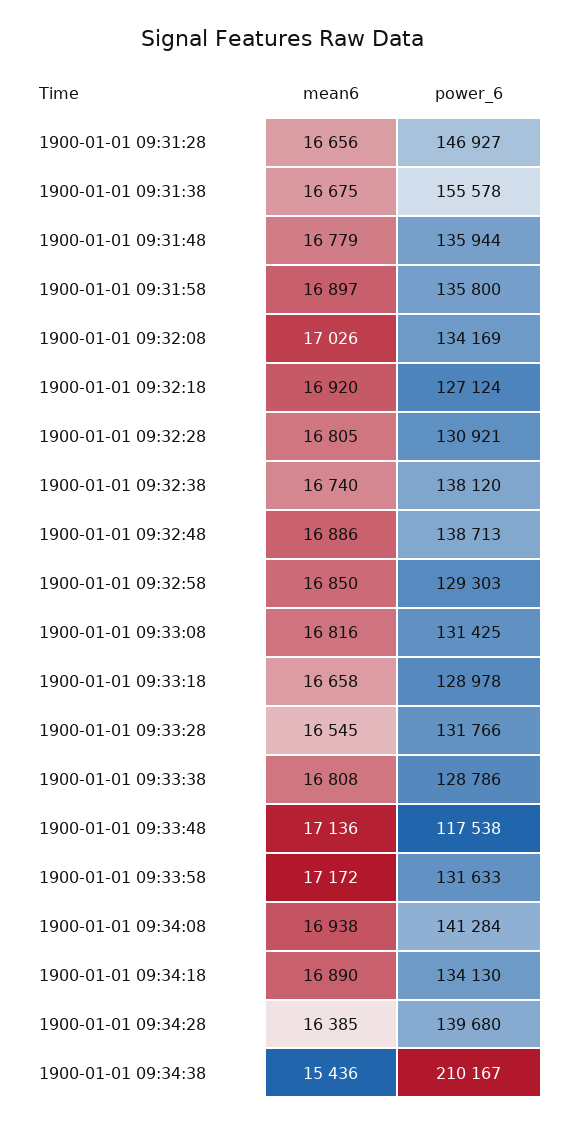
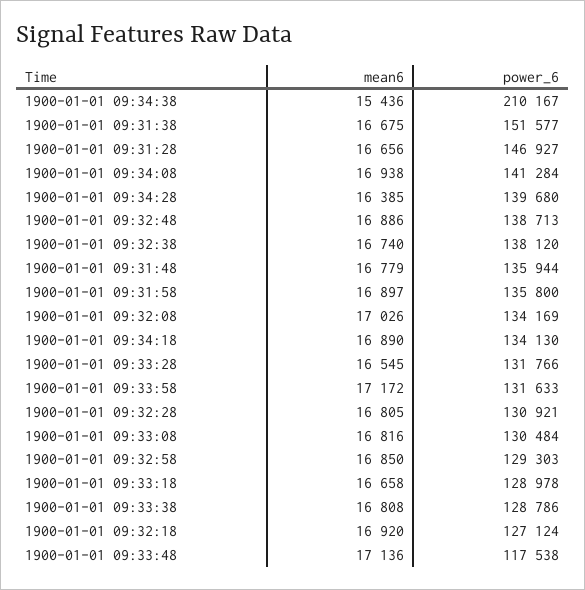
power_6, 1900-01-01 09:31:38: 155578 -> 151577
power_6, 1900-01-01 09:33:08: 131425 -> 130484

